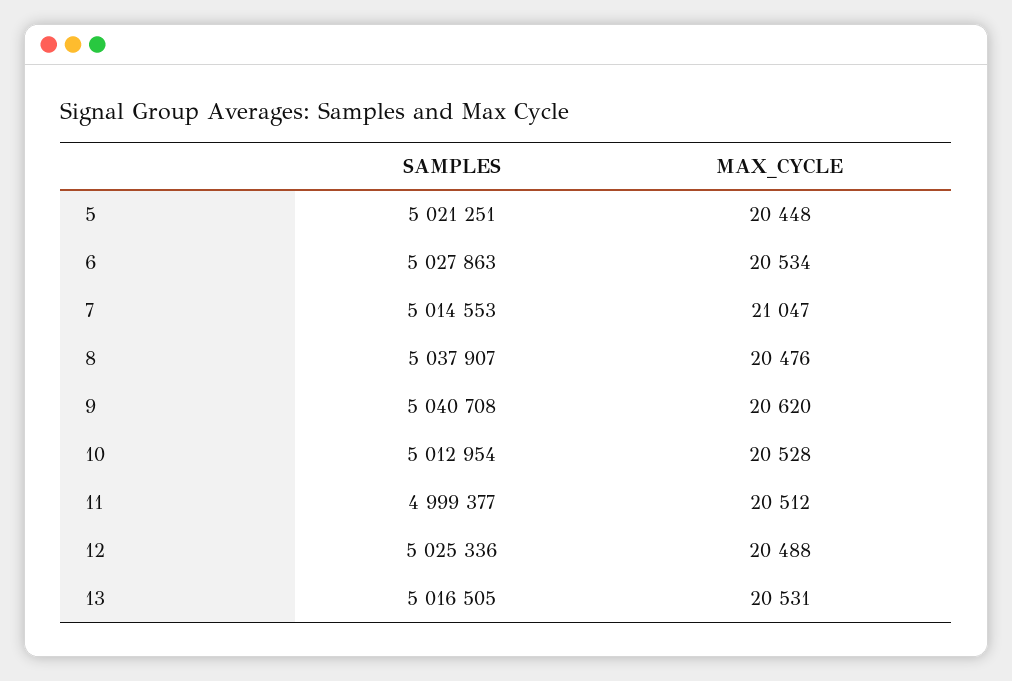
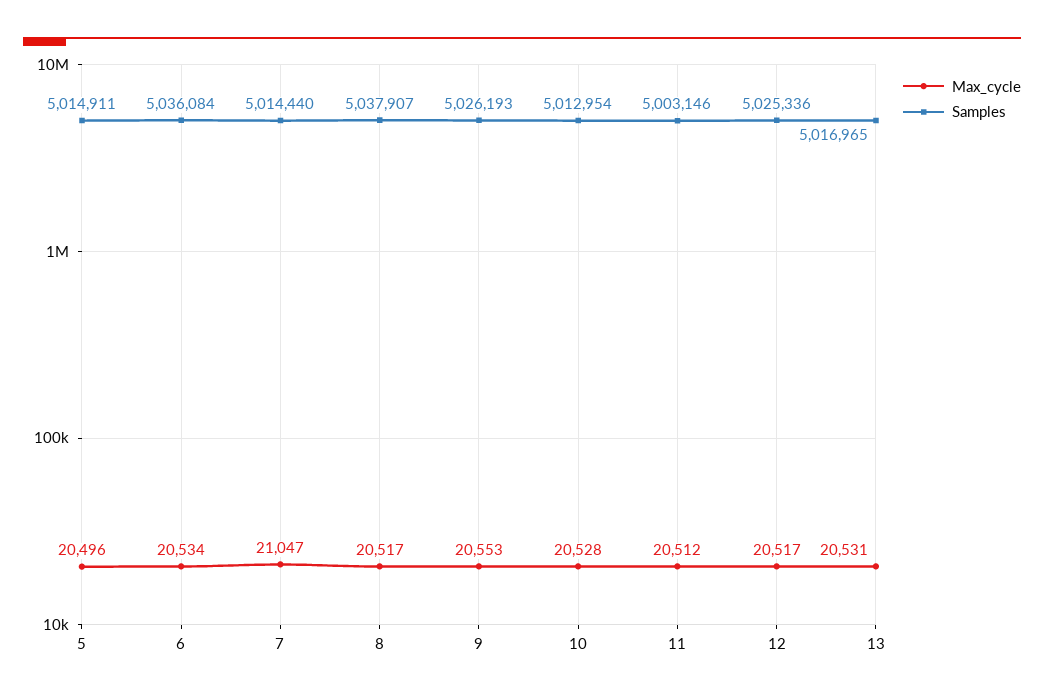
SAMPLES, 5: 5021251 -> 5014911
MAX_CYCLE, 5: 20448 -> 20496
SAMPLES, 6: 5027863 -> 5036084
SAMPLES, 7: 5014553 -> 5014440
MAX_CYCLE, 8: 20476 -> 20517
SAMPLES, 9: 5040708 -> 5026193
MAX_CYCLE, 9: 20620 -> 20553
SAMPLES, 11: 4999377 -> 5003146
MAX_CYCLE, 12: 20488 -> 20517
SAMPLES, 13: 5016505 -> 5016965

